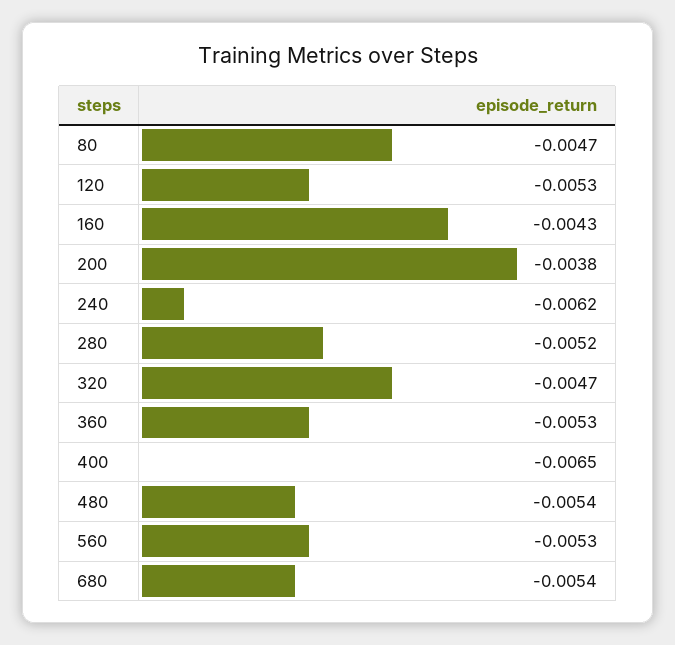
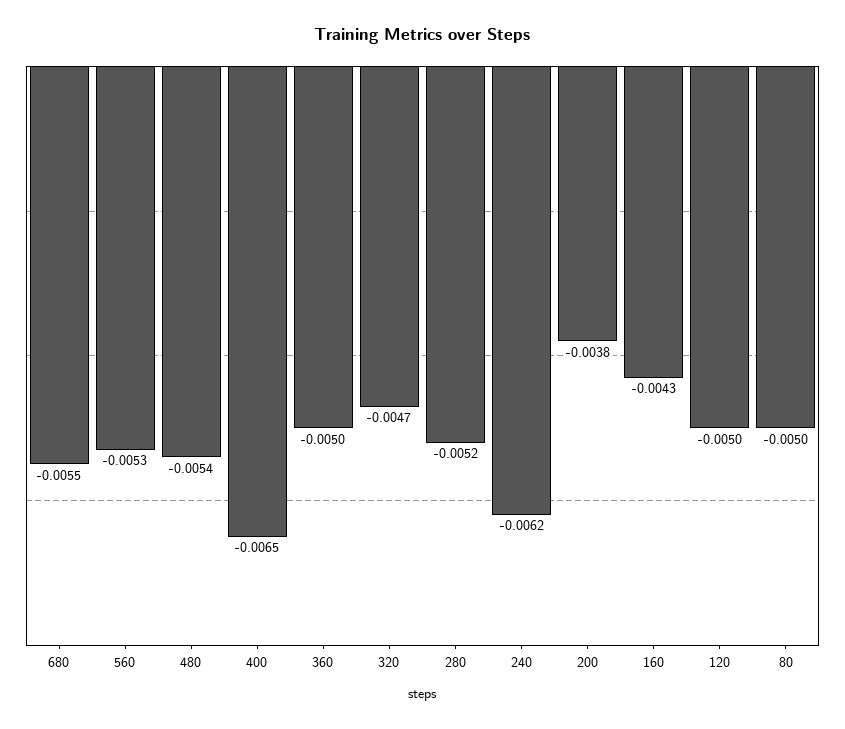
80: -0.0047 -> -0.005
120: -0.0053 -> -0.005
360: -0.0053 -> -0.005
680: -0.0054 -> -0.0055

